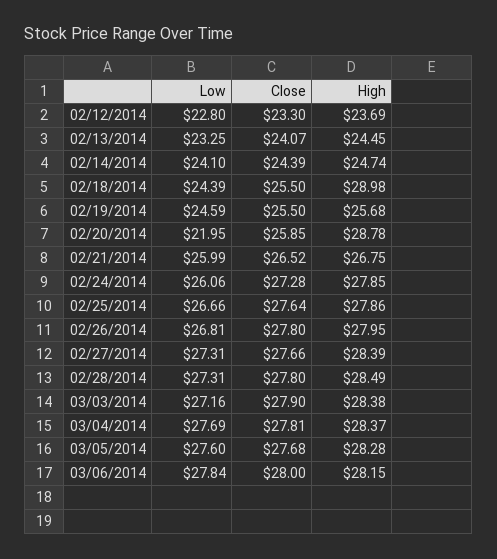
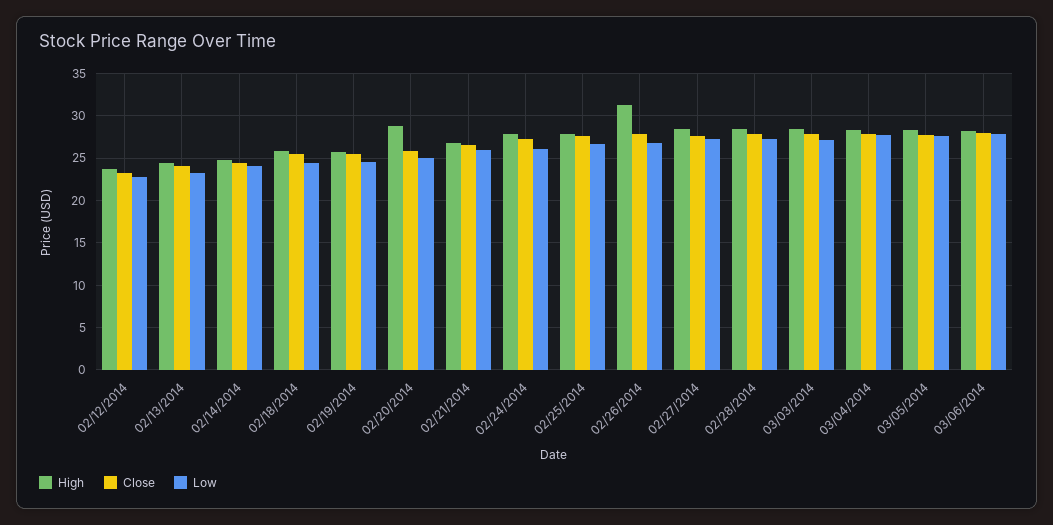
High, 02/18/2014: 28.98 -> 26
Low, 02/20/2014: 21.95 -> 25
High, 02/26/2014: 27.95 -> 31

